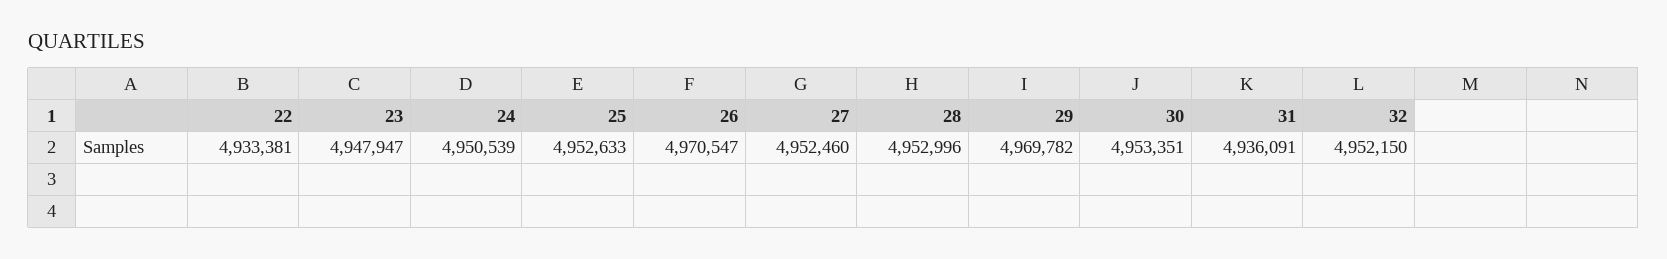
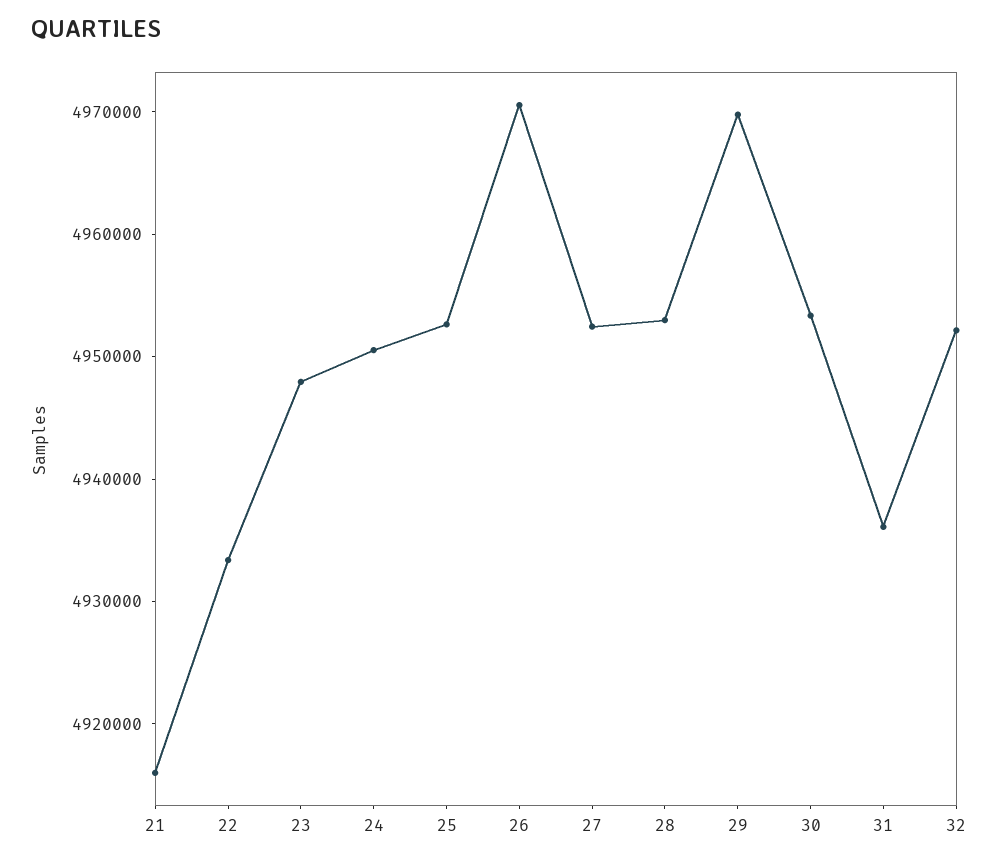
21: none -> 4916000

